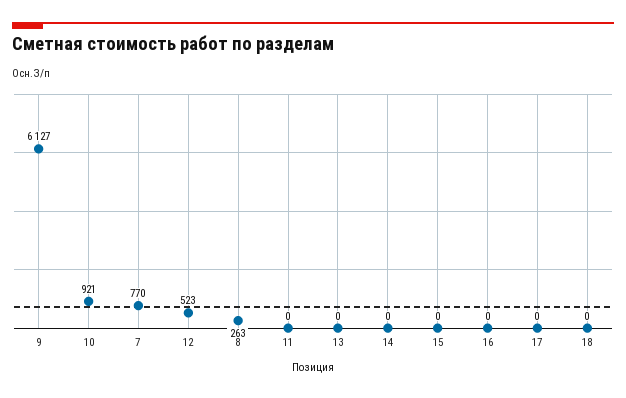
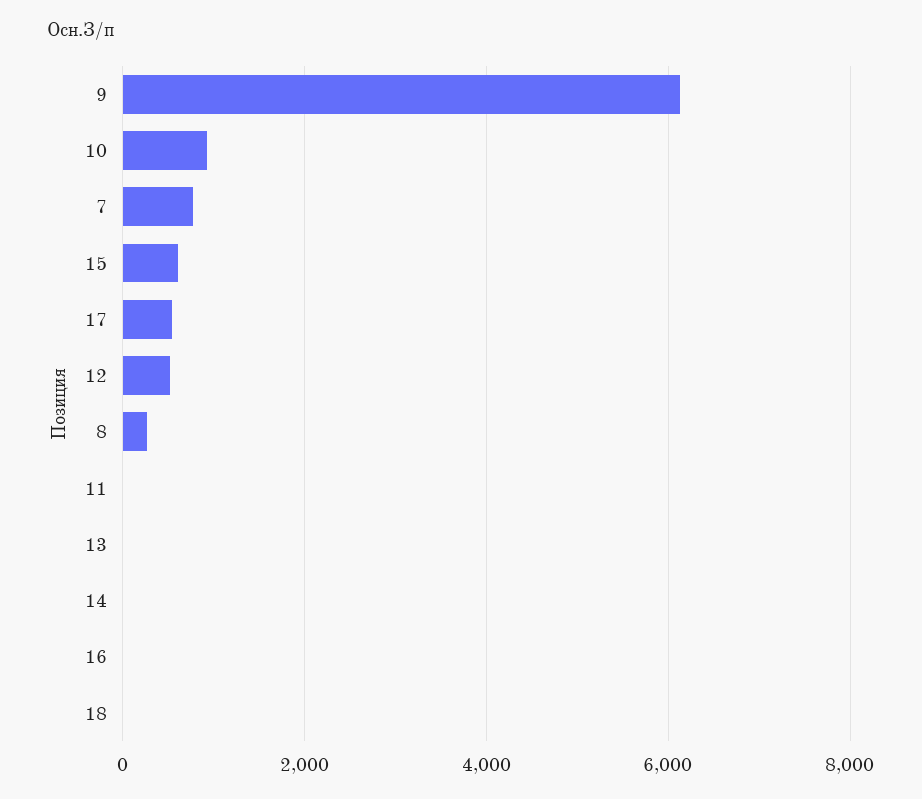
15: 0 -> 600
17: 0 -> 600

